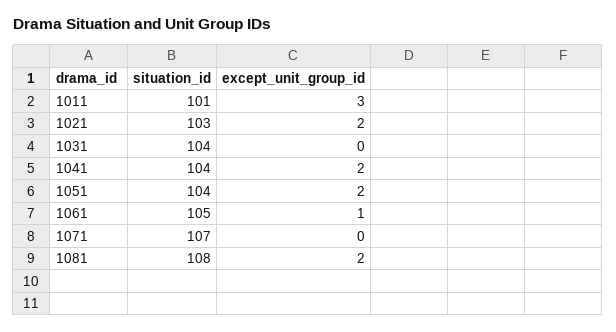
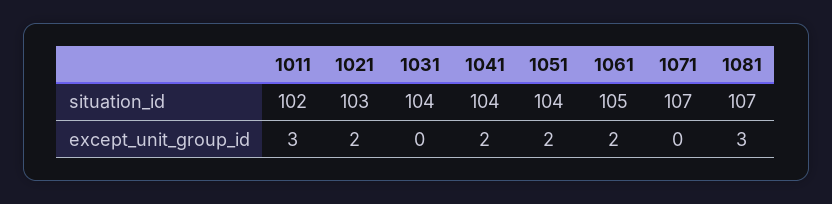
situation_id, 1011: 101 -> 102
except_unit_group_id, 1061: 1 -> 2
situation_id, 1081: 108 -> 107
except_unit_group_id, 1081: 2 -> 3

